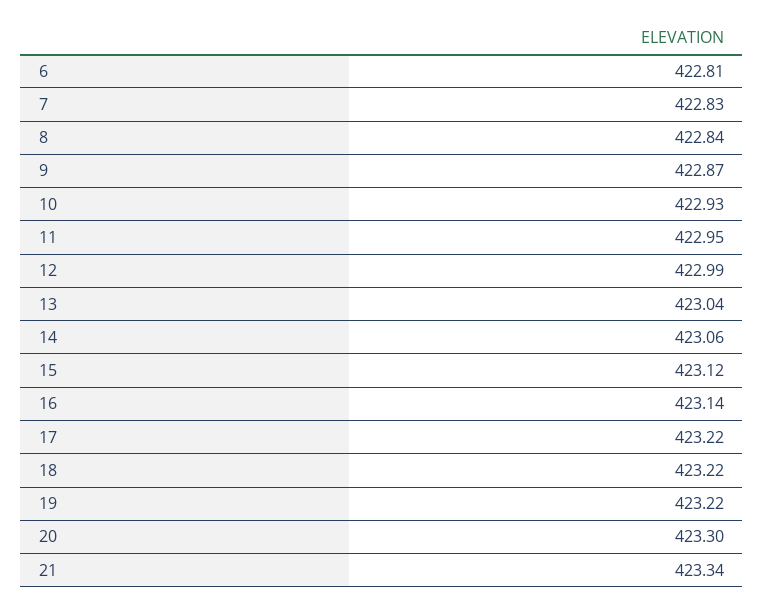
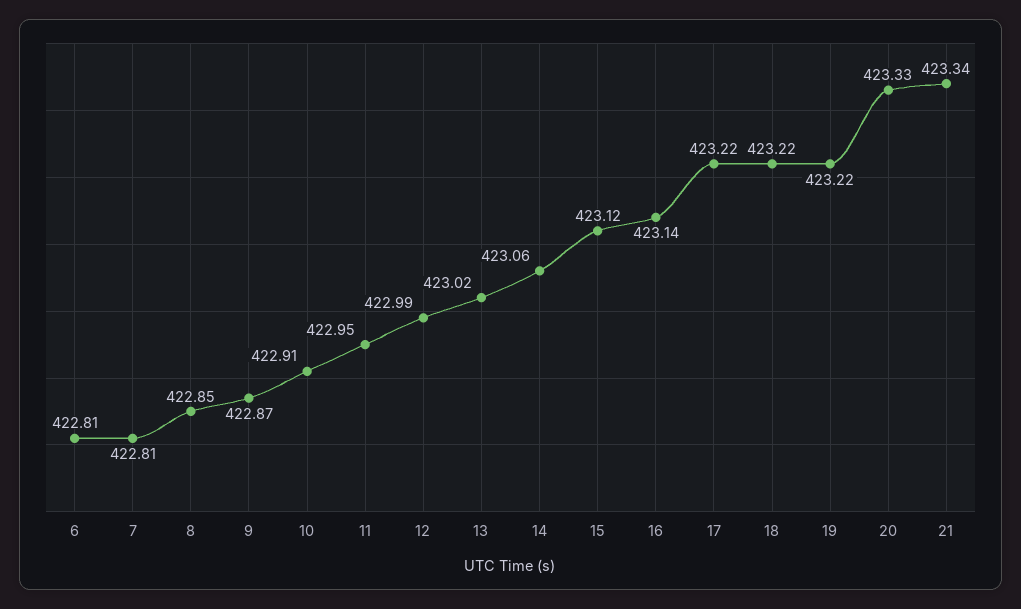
7: 422.83 -> 422.81
8: 422.84 -> 422.85
10: 422.93 -> 422.91
13: 423.04 -> 423.02
20: 423.3 -> 423.33

